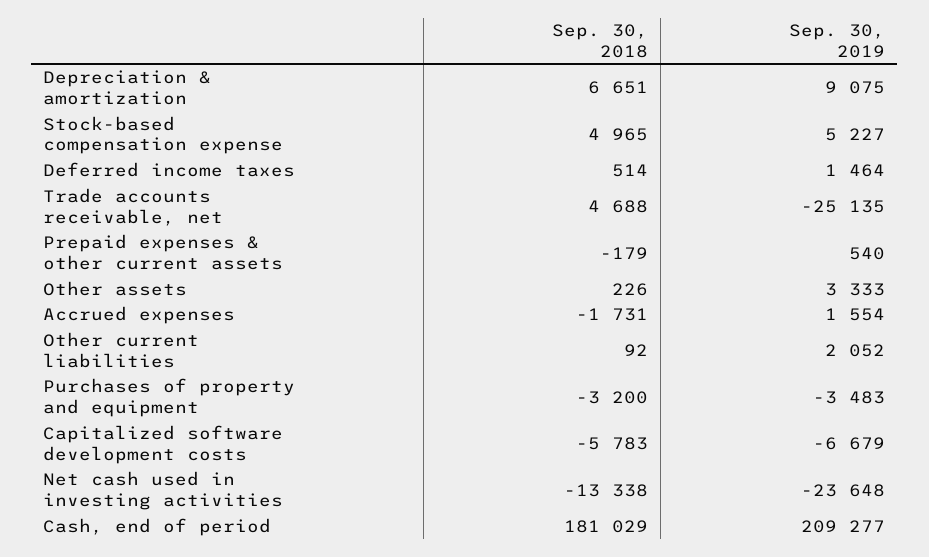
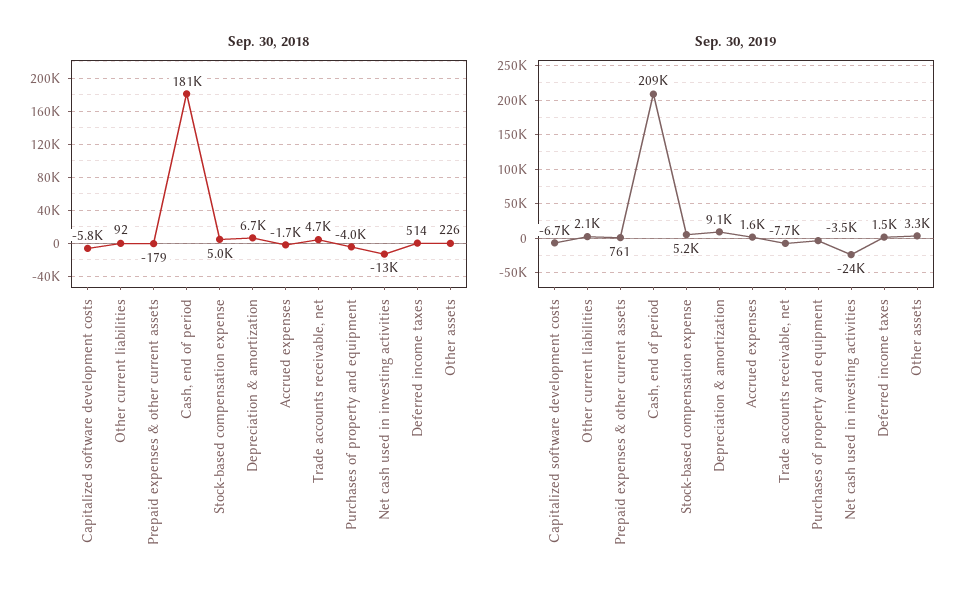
Sep. 30, 2019, Trade accounts receivable, net: -25135 -> -7700
Sep. 30, 2019, Prepaid expenses & other current assets: 540 -> 761
Sep. 30, 2018, Purchases of property and equipment: -3200 -> -4000

